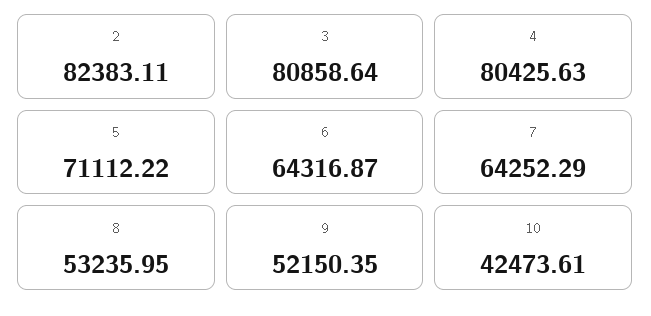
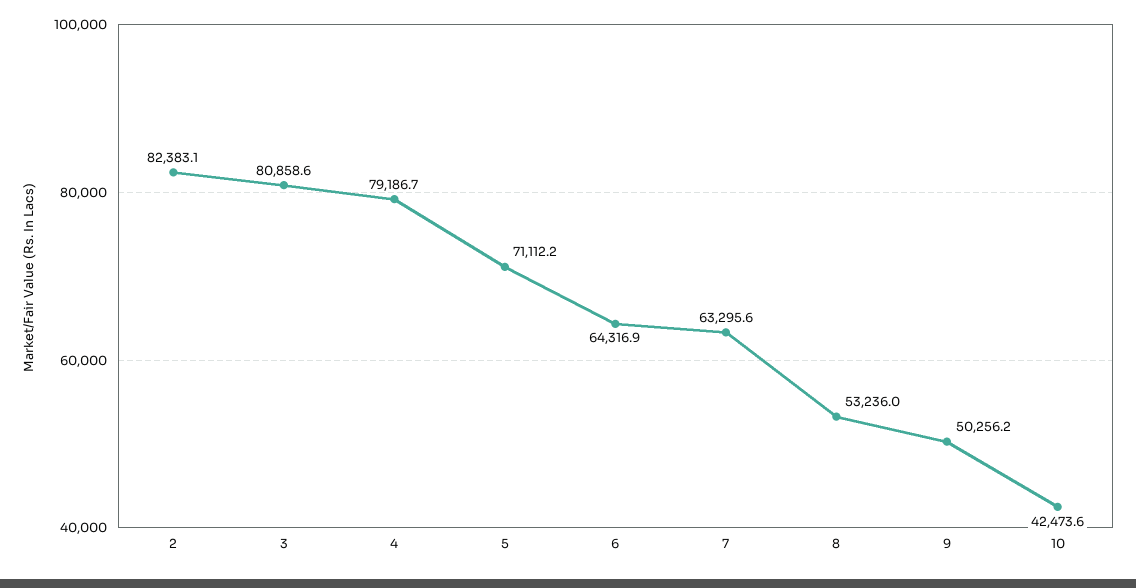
4: 80425.63 -> 79186.7
7: 64252.29 -> 63295.6
9: 52150.35 -> 50256.2

